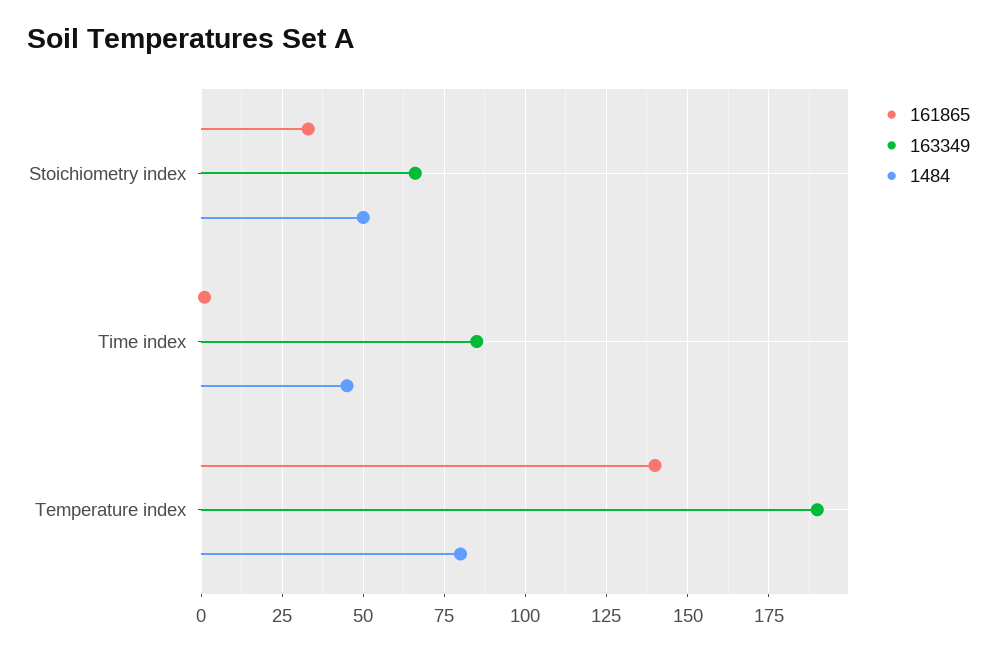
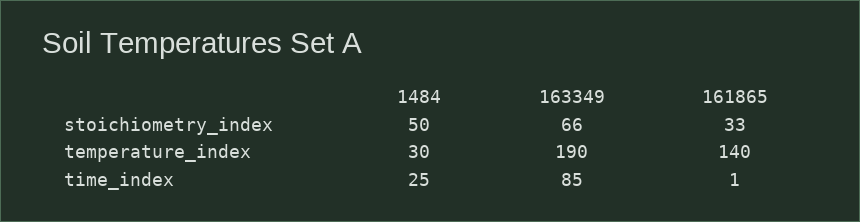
1484, Time index: 45 -> 25
1484, Temperature index: 80 -> 30

